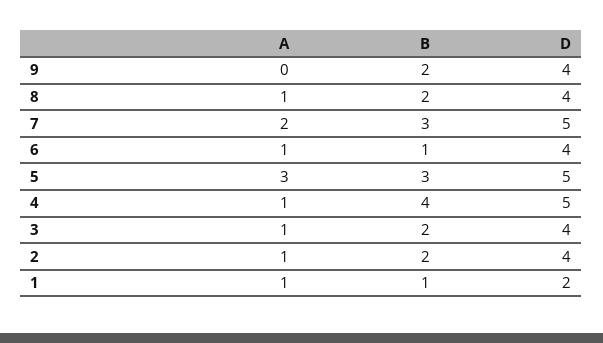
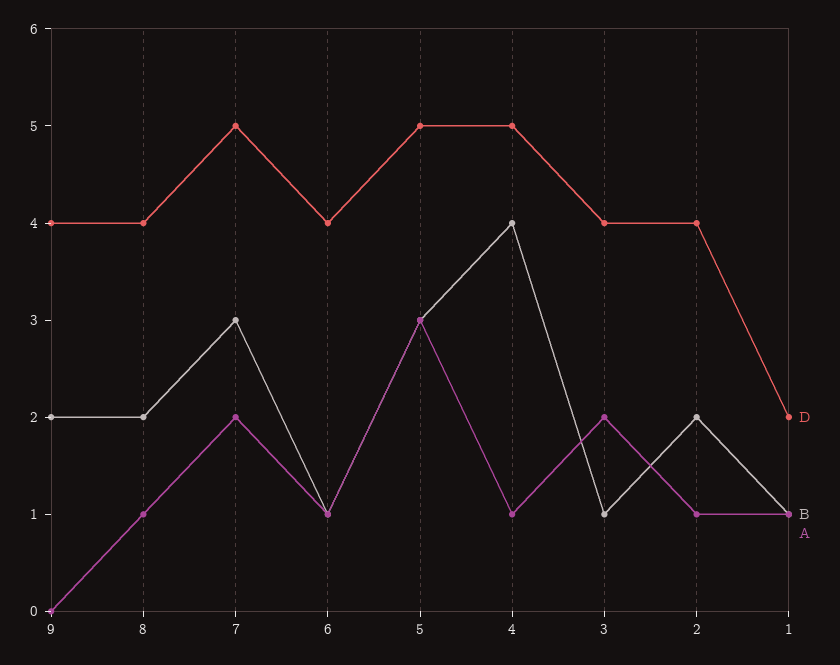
A, 3: 1 -> 2
B, 3: 2 -> 1

